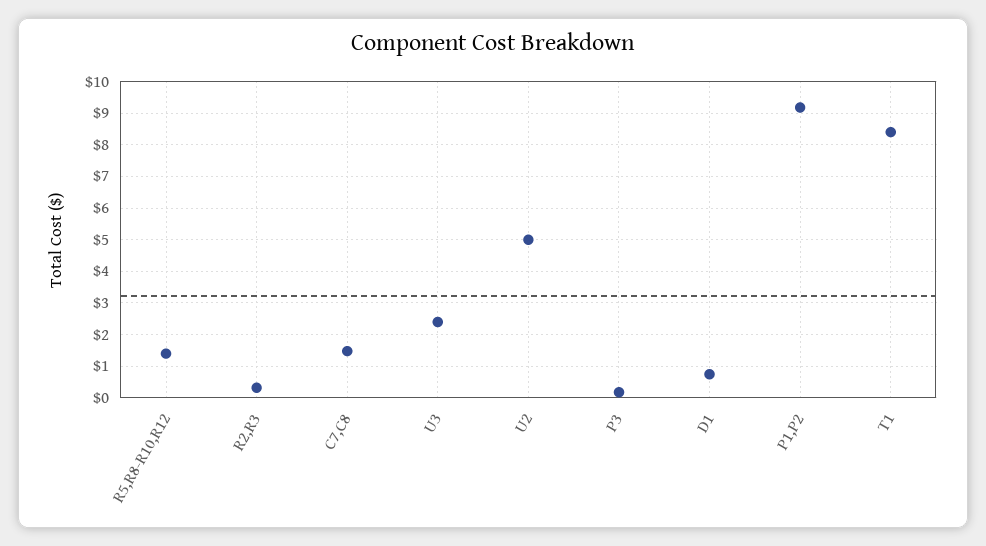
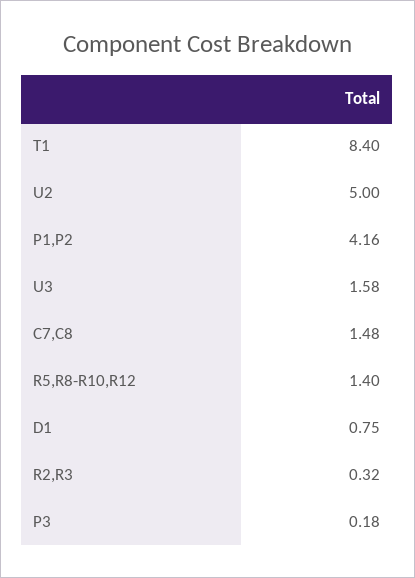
U3: 2.4 -> 1.58
P1,P2: 9.2 -> 4.16

